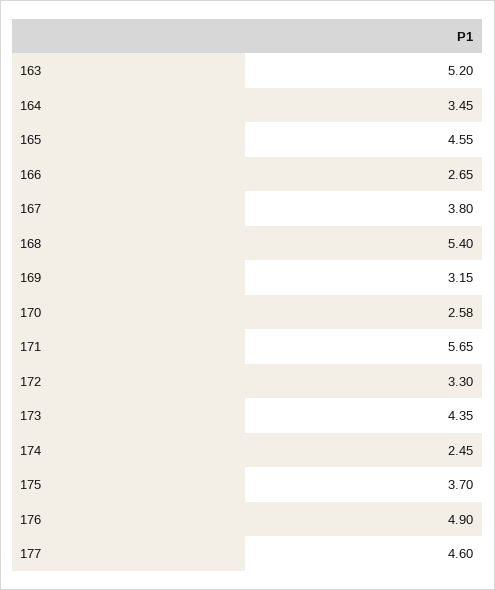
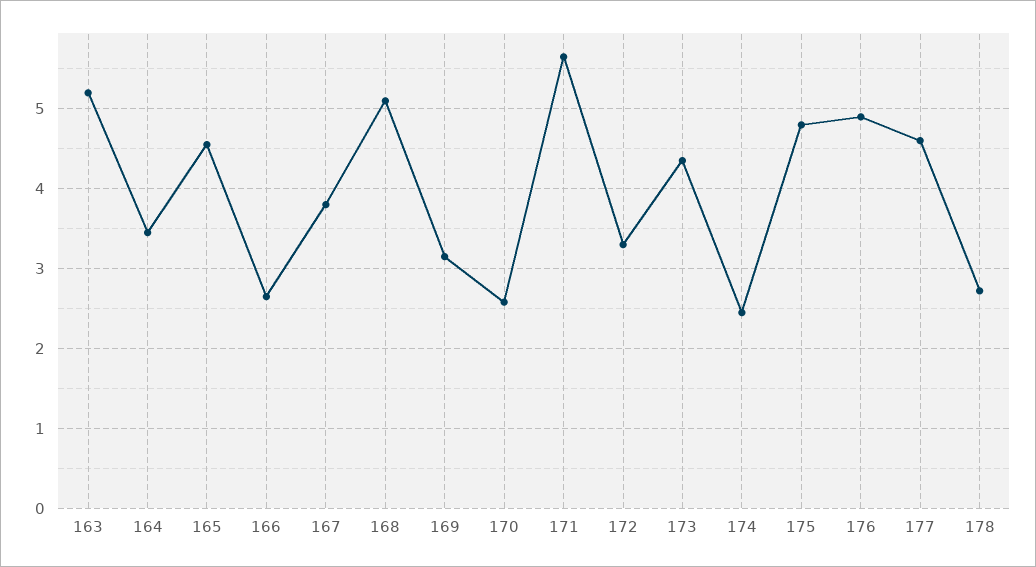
168: 5.4 -> 5.1
175: 3.7 -> 4.8
178: none -> 2.7

